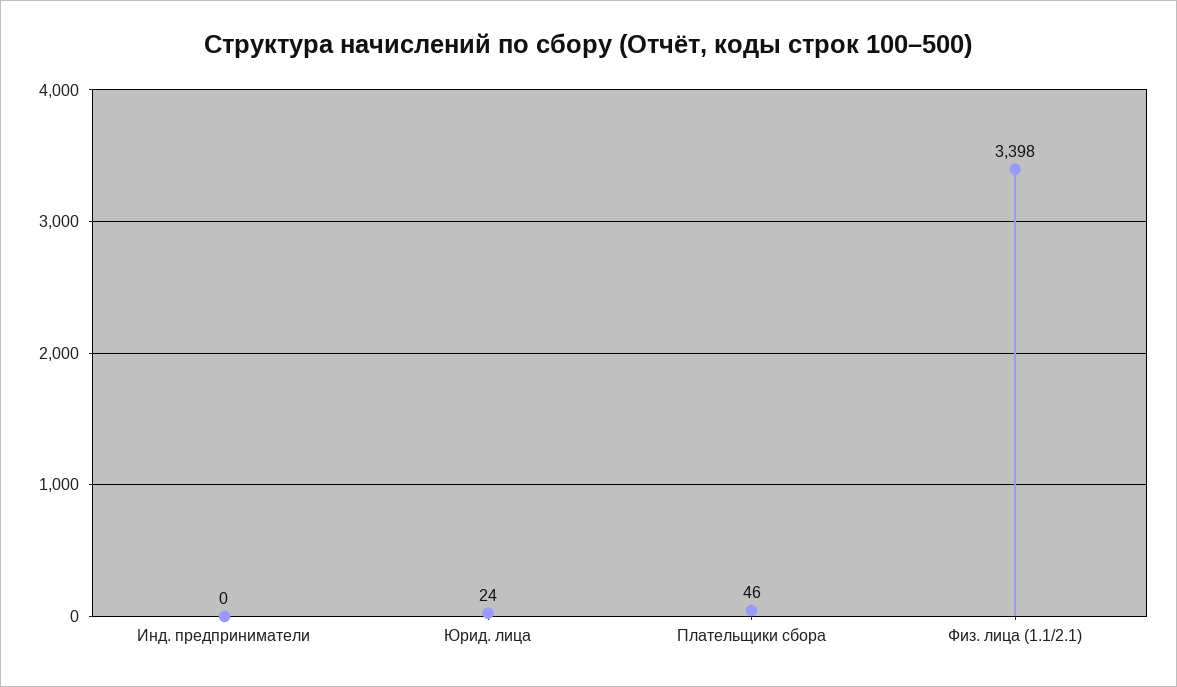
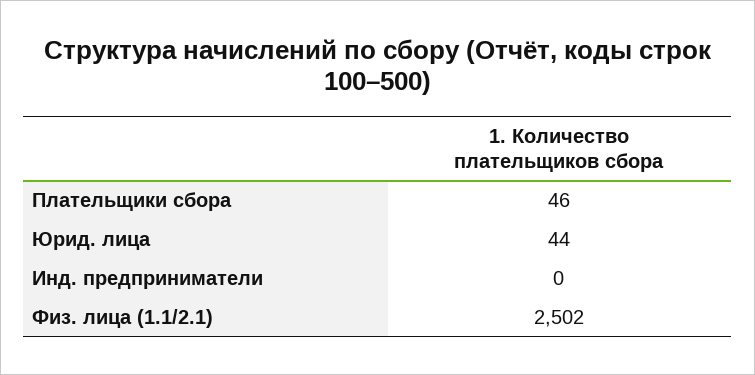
Юрид. лица: 24 -> 44
Физ. лица (1.1/2.1): 3398 -> 2502

